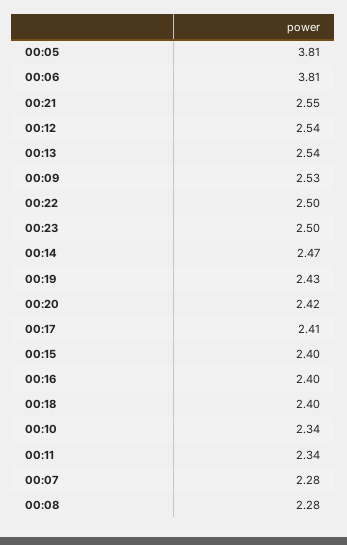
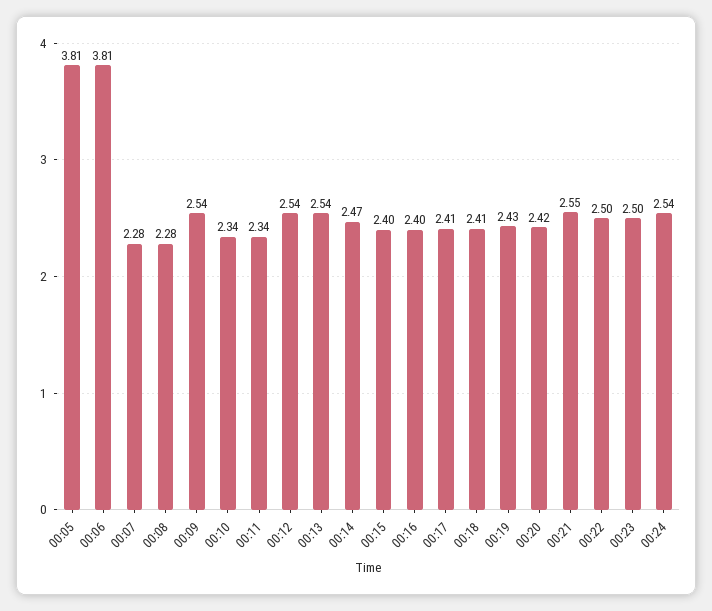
00:09: 2.53 -> 2.54
00:18: 2.4 -> 2.41
00:24: none -> 2.54

